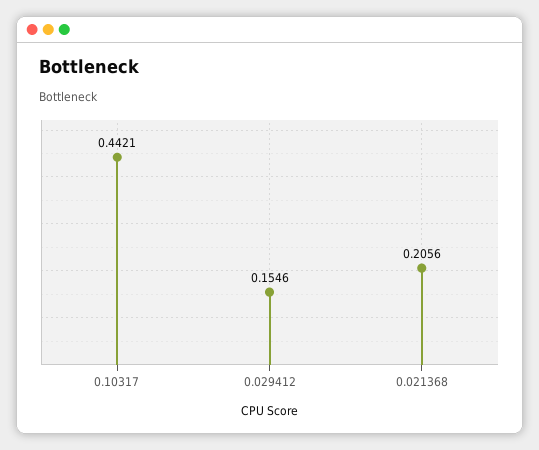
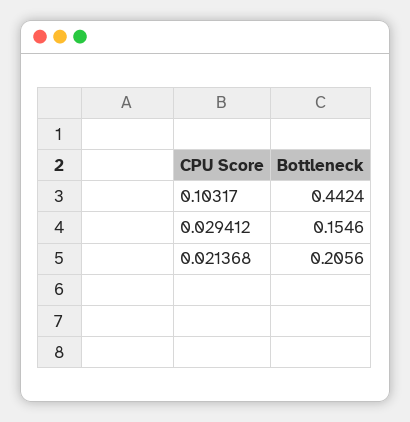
0.10317: 0.4421 -> 0.4424

